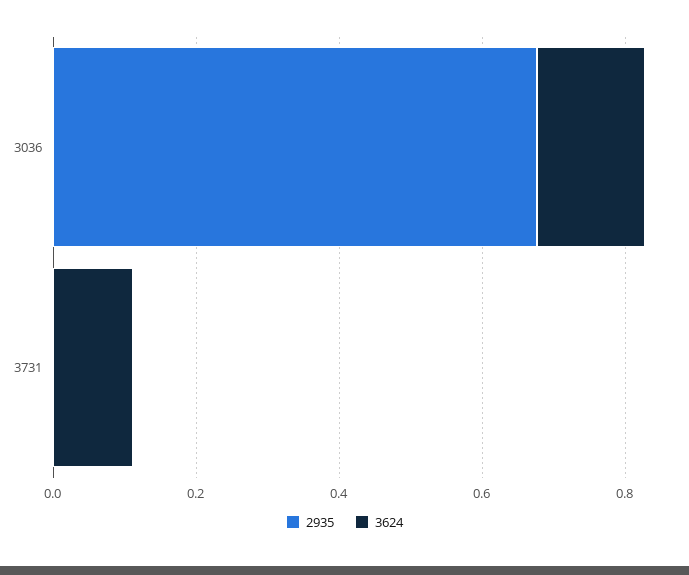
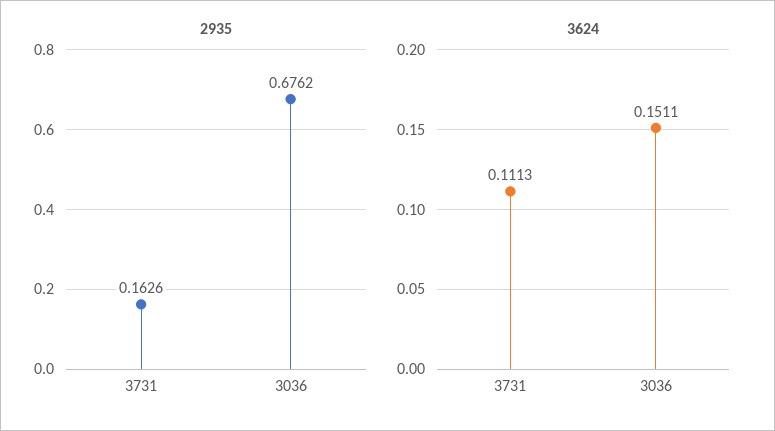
2935, 3731: 0 -> 0.1626

